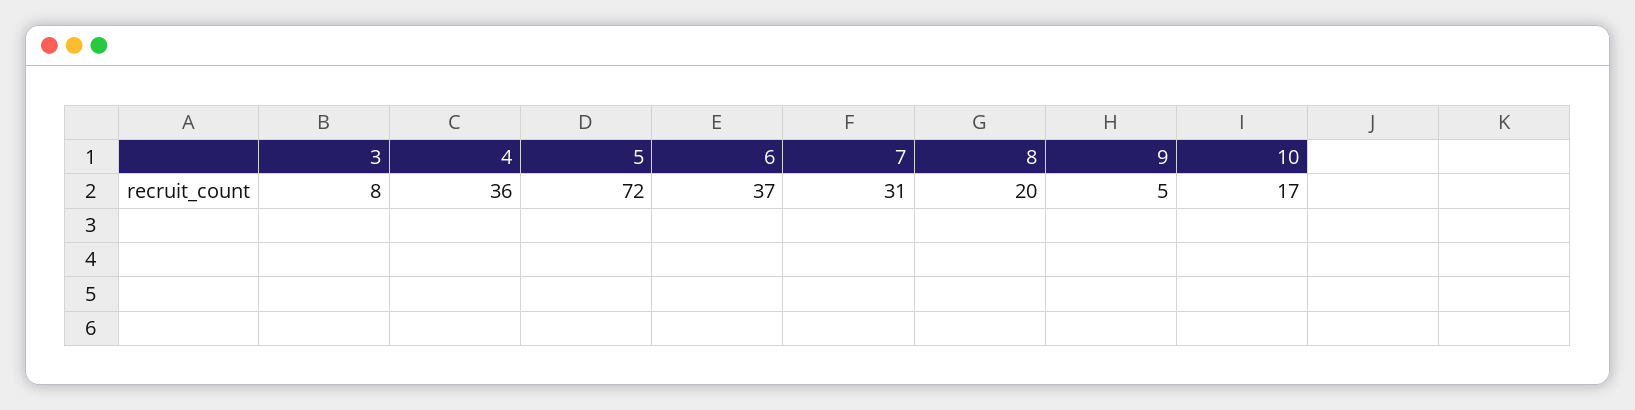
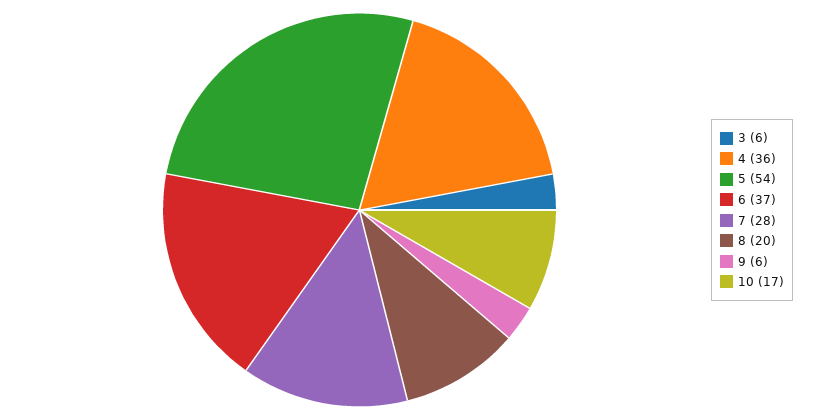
3: 8 -> 6
5: 72 -> 54
7: 31 -> 28
9: 5 -> 6

